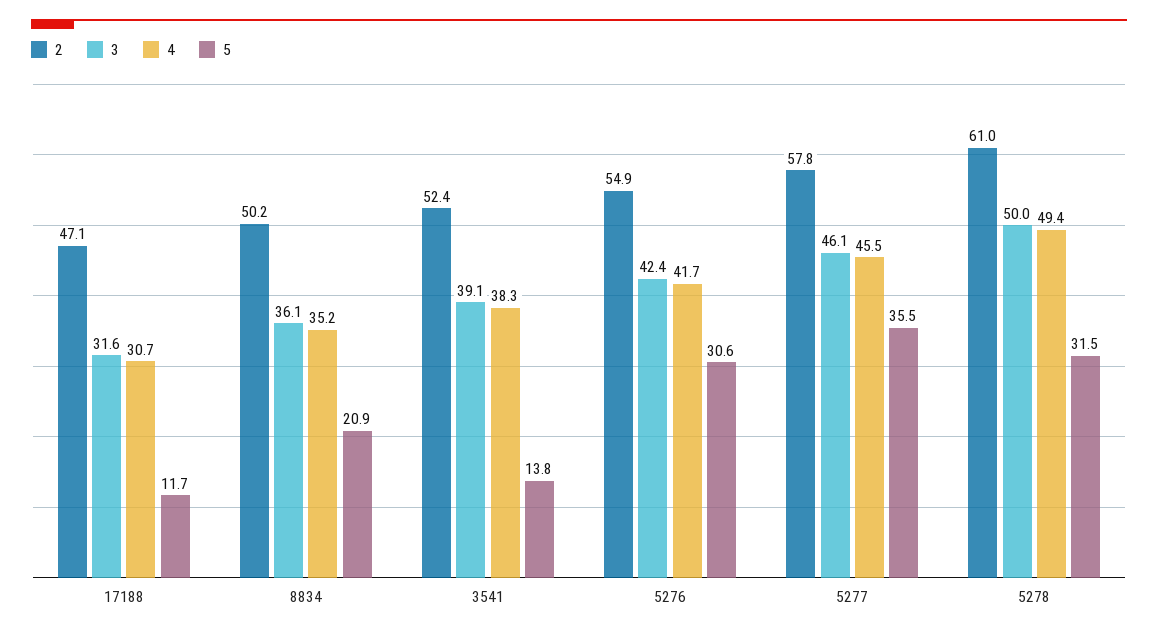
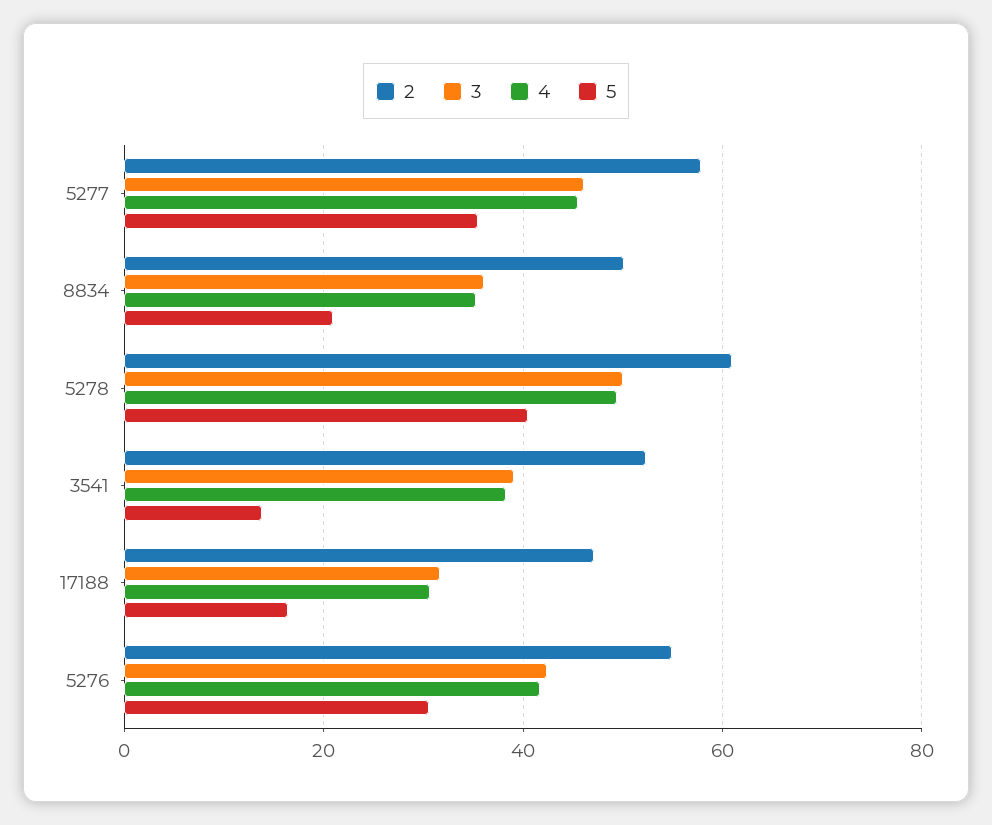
5, 17188: 11.7 -> 16
5, 5278: 31.5 -> 40

